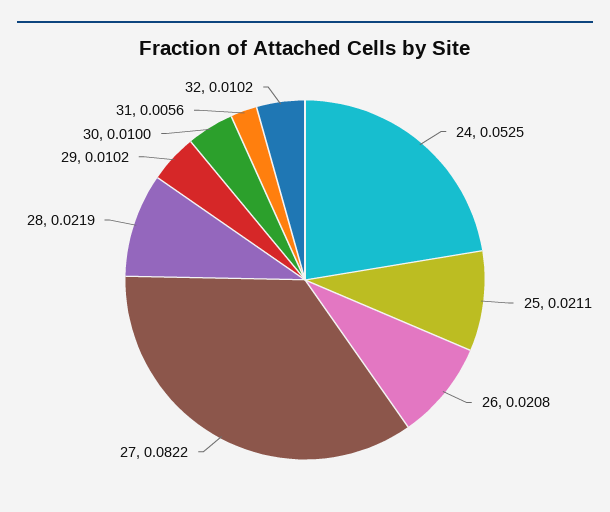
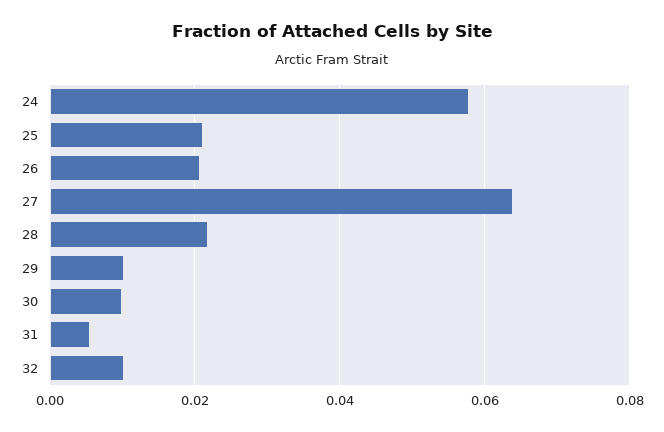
24: 0.0525 -> 0.058
27: 0.0822 -> 0.064

